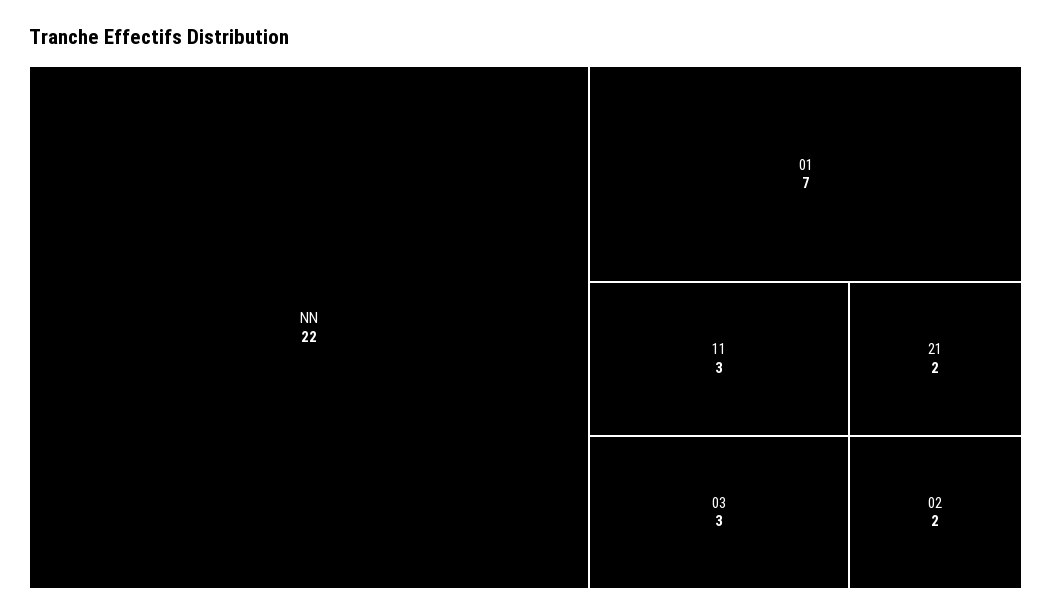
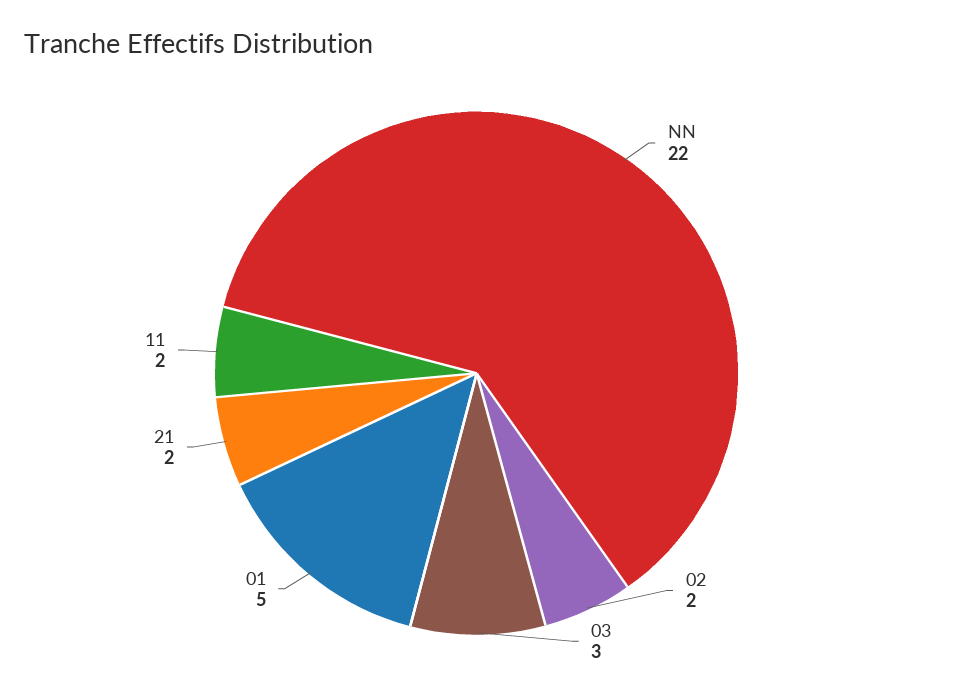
01: 7 -> 5
11: 3 -> 2

